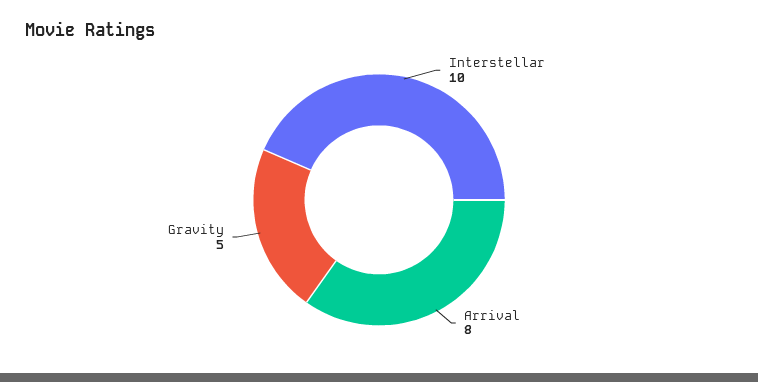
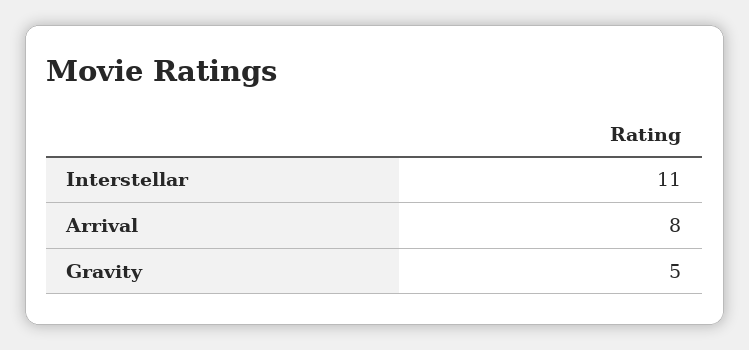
Interstellar: 10 -> 11

